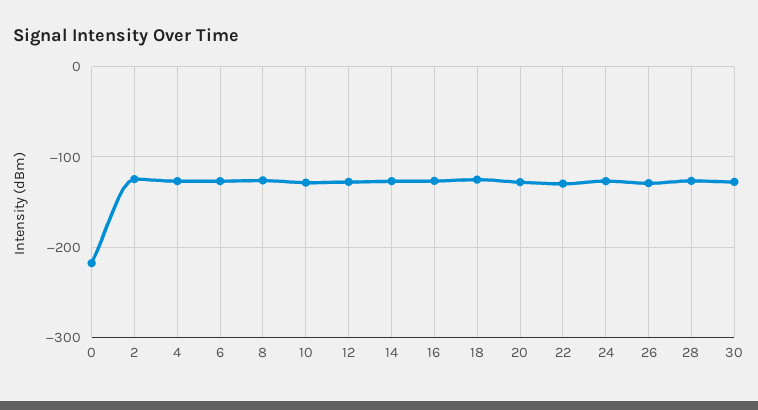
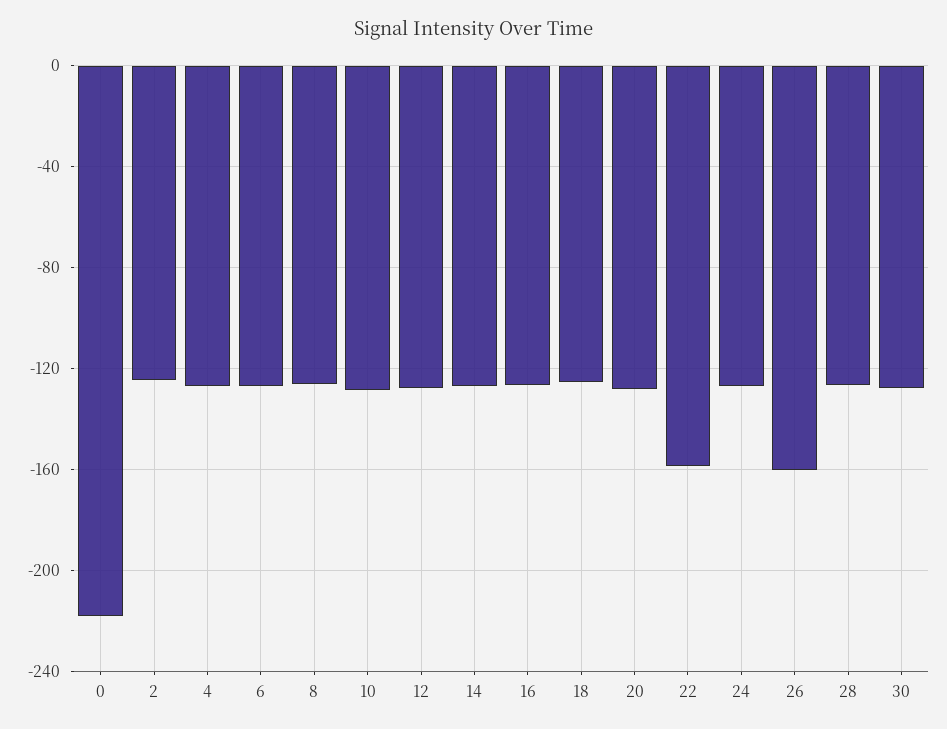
22: -130 -> -160
26: -130 -> -160

